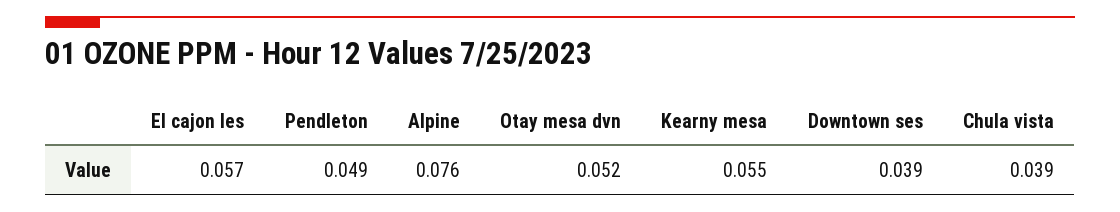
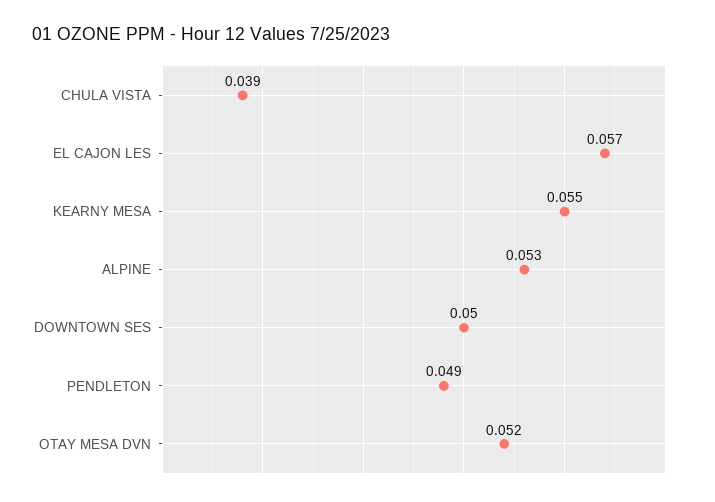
Alpine: 0.076 -> 0.053
Downtown ses: 0.039 -> 0.05

